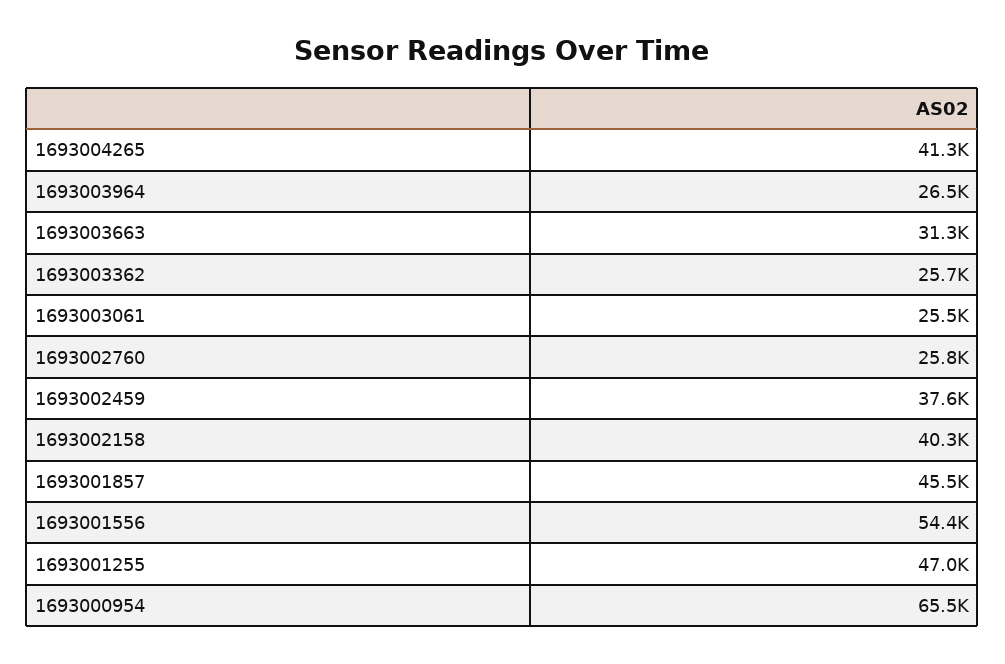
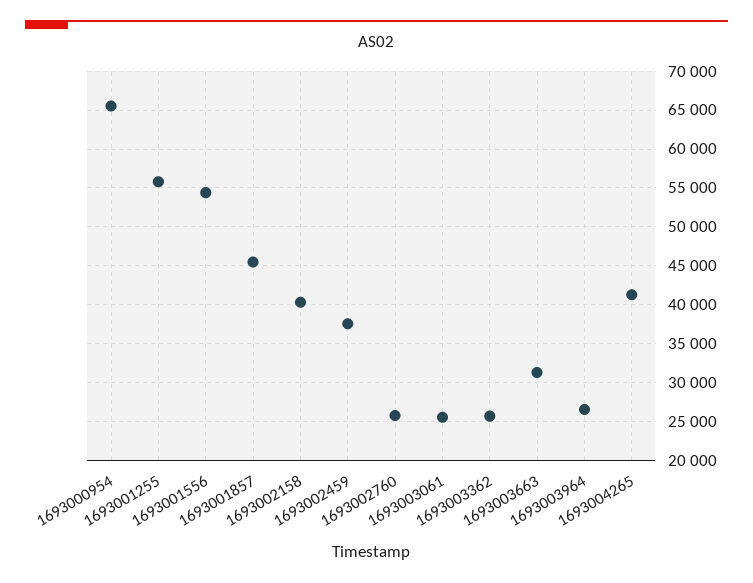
1693001255: 47000 -> 56000

